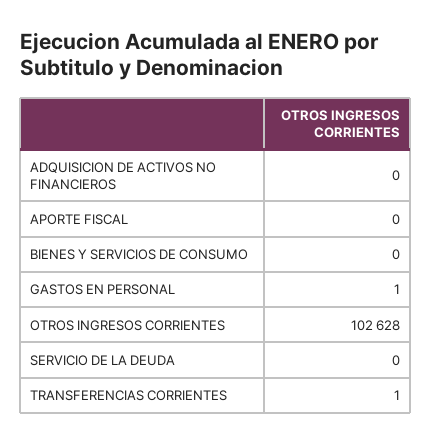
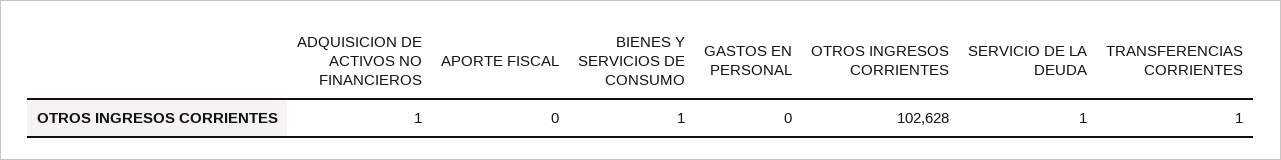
ADQUISICION DE ACTIVOS NO FINANCIEROS: 0 -> 1
BIENES Y SERVICIOS DE CONSUMO: 0 -> 1
GASTOS EN PERSONAL: 1 -> 0
SERVICIO DE LA DEUDA: 0 -> 1

